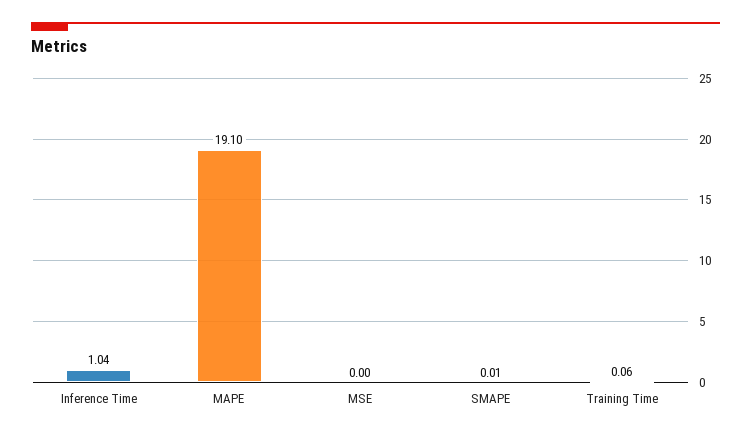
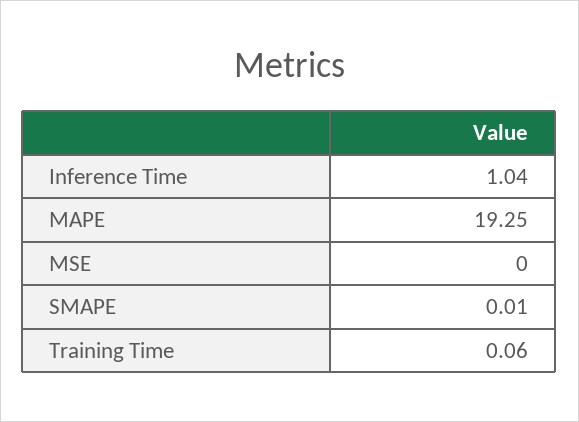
MAPE: 19.1 -> 19.25

